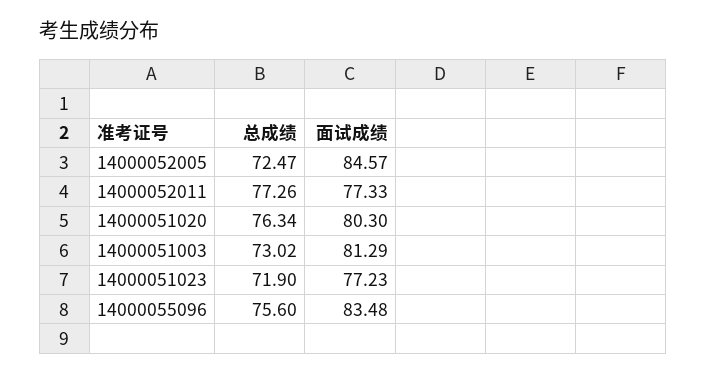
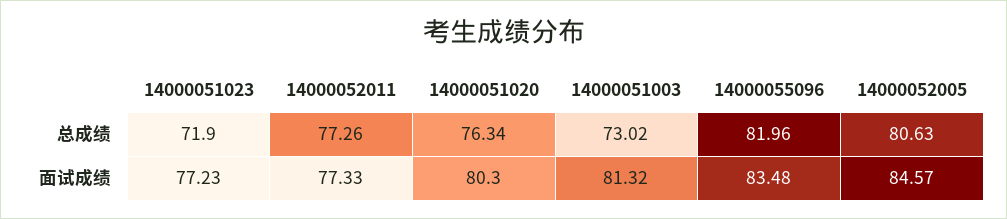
总成绩, 14000052005: 72.47 -> 80.63
面试成绩, 14000051003: 81.29 -> 81.32
总成绩, 14000055096: 75.6 -> 81.96

